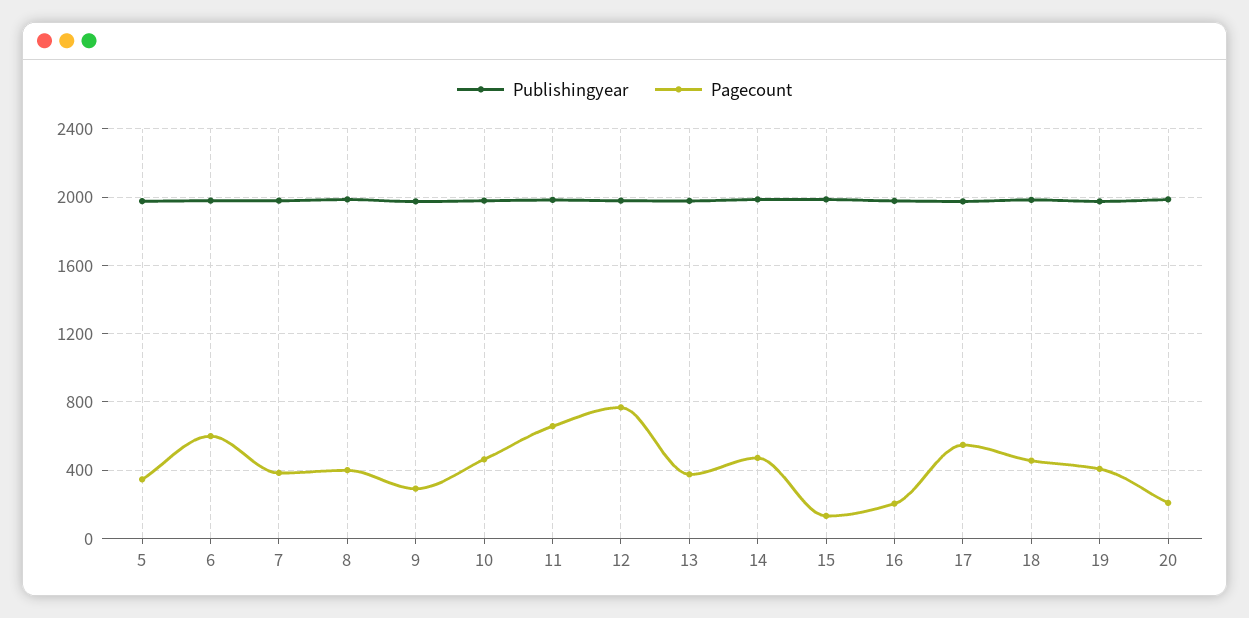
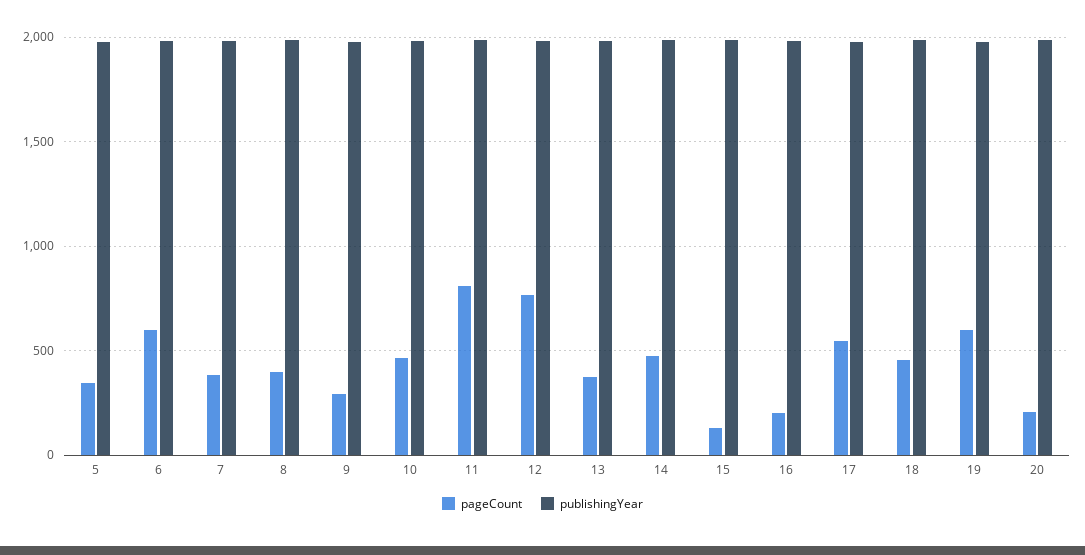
Pagecount, 11: 650 -> 800
Pagecount, 19: 400 -> 600

